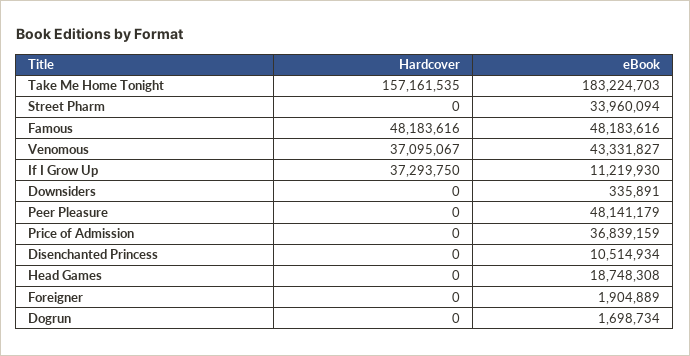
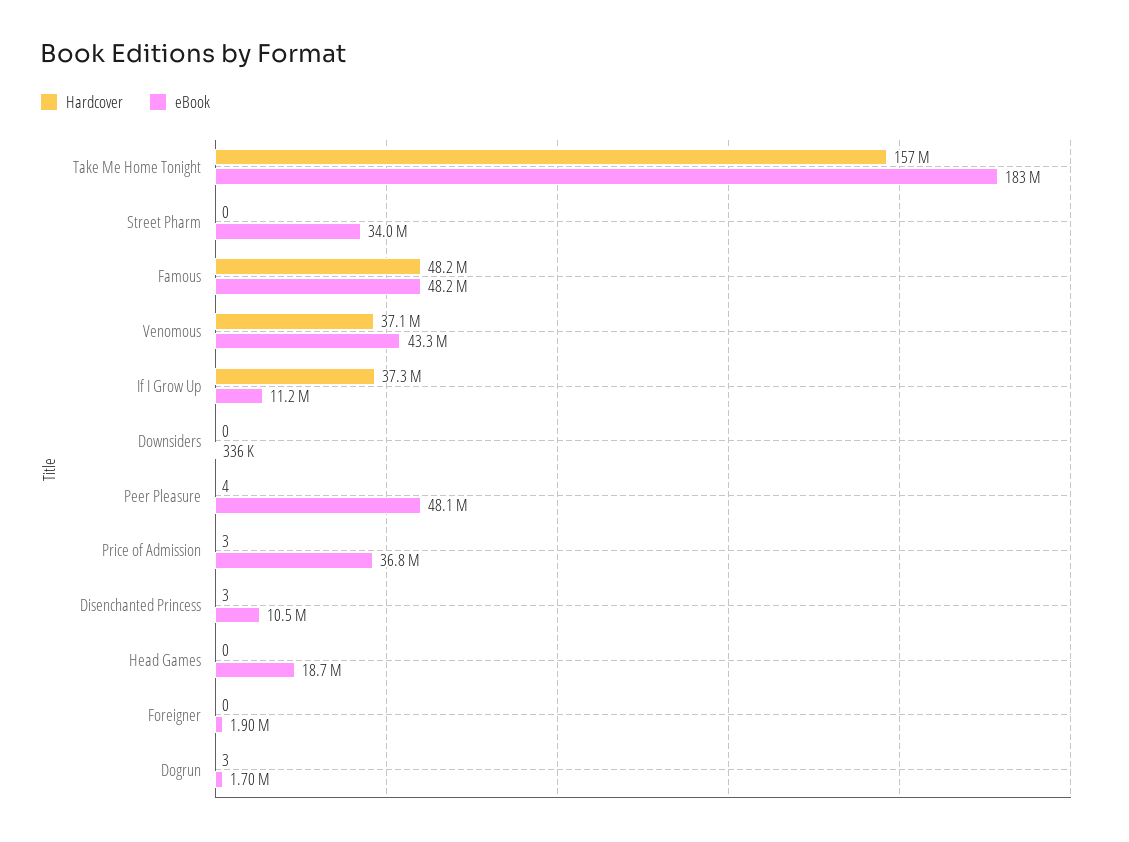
Hardcover, Peer Pleasure: 0 -> 4
Hardcover, Price of Admission: 0 -> 3
Hardcover, Disenchanted Princess: 0 -> 3
Hardcover, Dogrun: 0 -> 3

